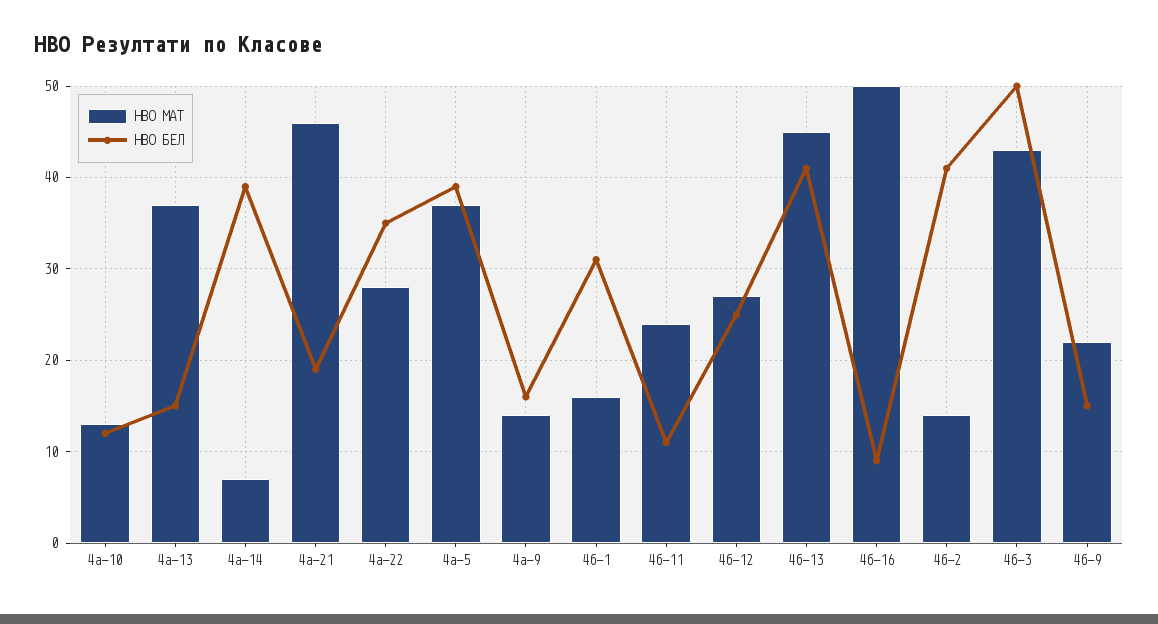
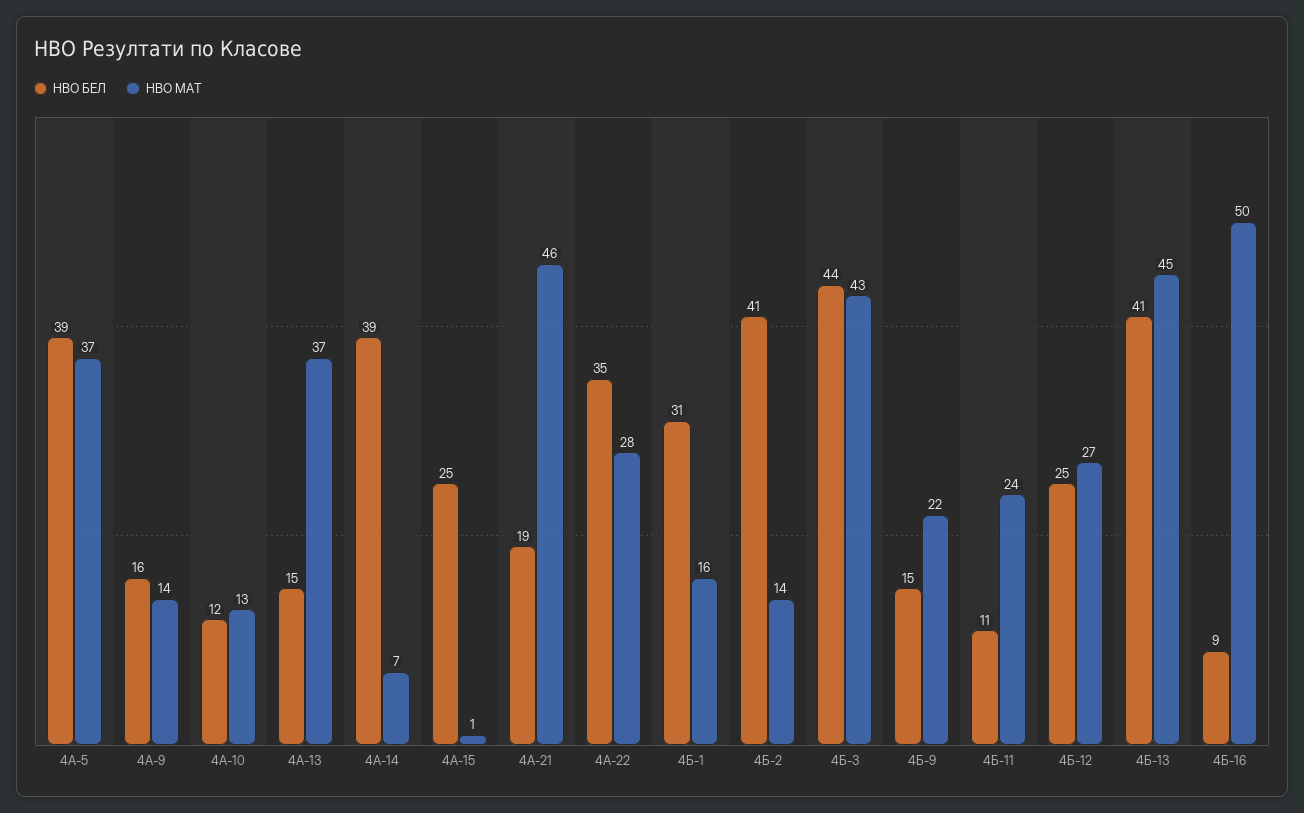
НВО БЕЛ, 4б-3: 50 -> 44
НВО БЕЛ, 4А-15: none -> 25
НВО МАТ, 4А-15: none -> 1

